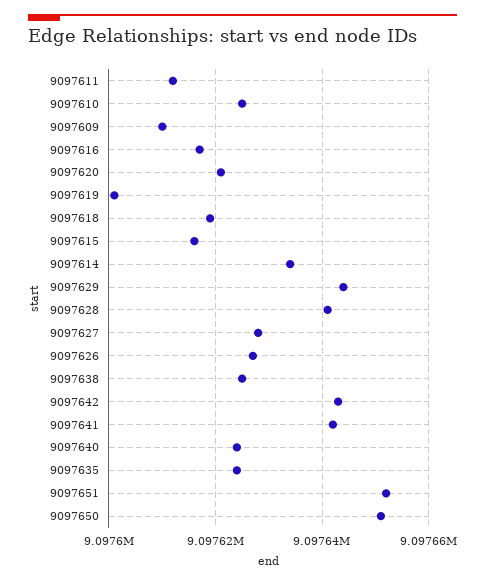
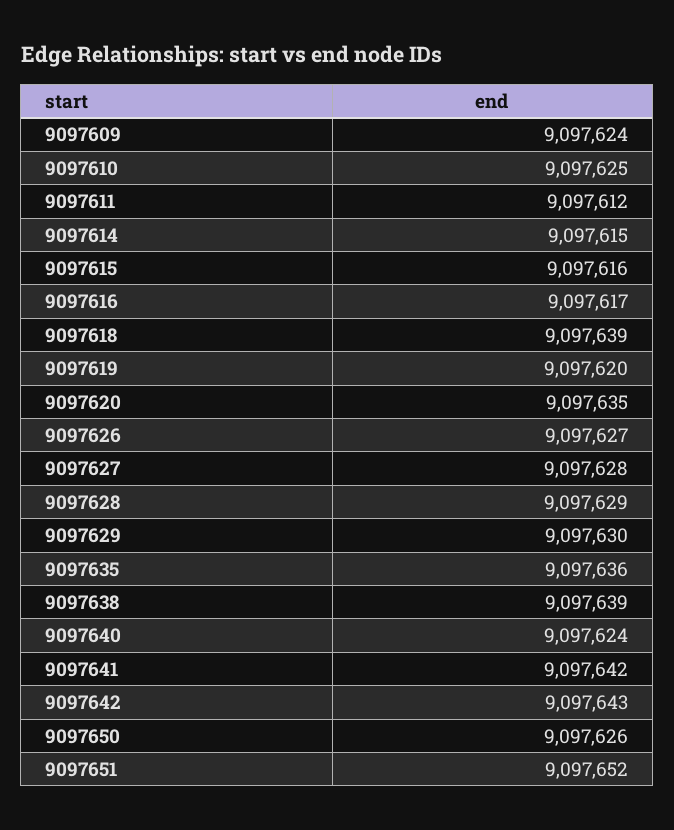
9097609: 9097610 -> 9097624
9097620: 9097620 -> 9097635
9097619: 9097600 -> 9097620
9097618: 9097620 -> 9097639
9097614: 9097635 -> 9097615
9097629: 9097645 -> 9097630
9097628: 9097640 -> 9097629
9097638: 9097625 -> 9097639
9097635: 9097625 -> 9097636
9097650: 9097650 -> 9097626

